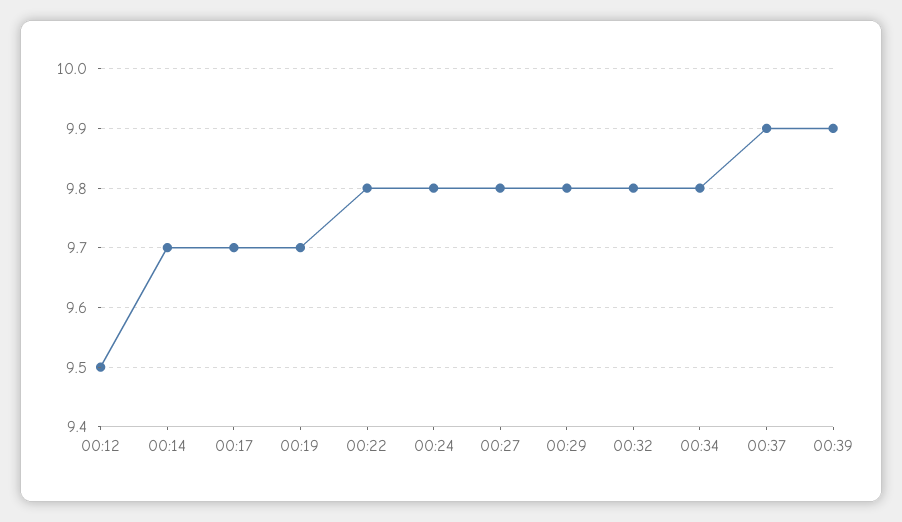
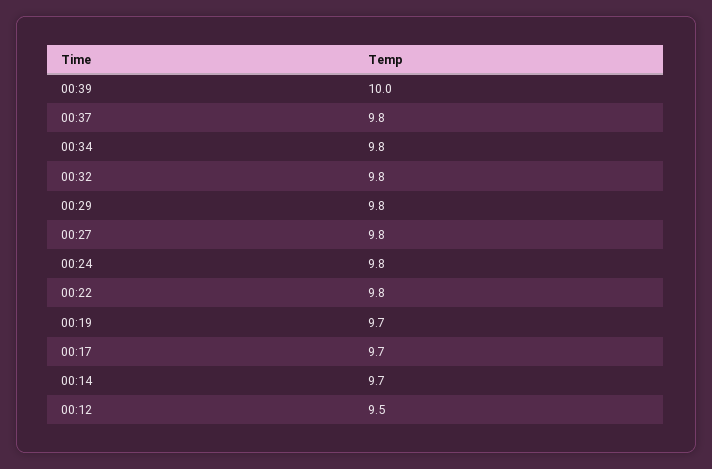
00:37: 9.9 -> 9.8
00:39: 9.9 -> 10

